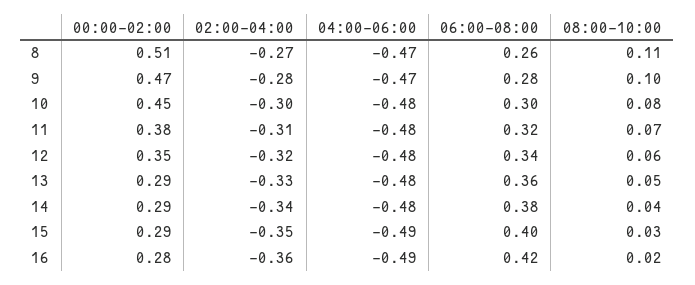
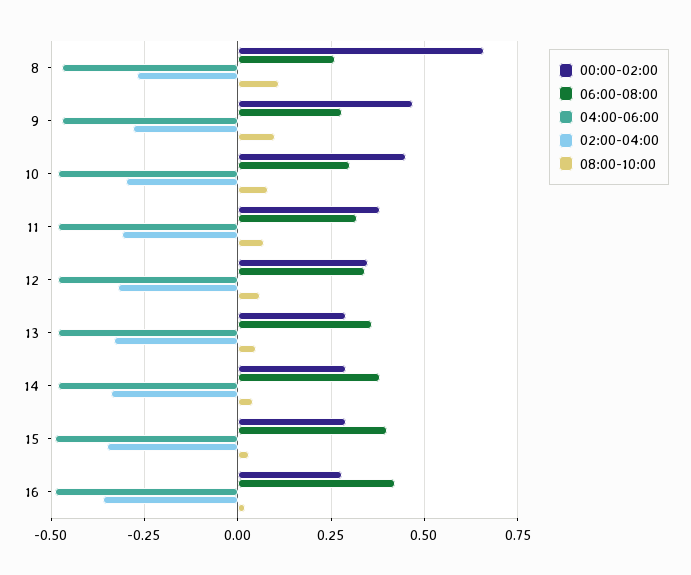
00:00-02:00, 8: 0.51 -> 0.65

